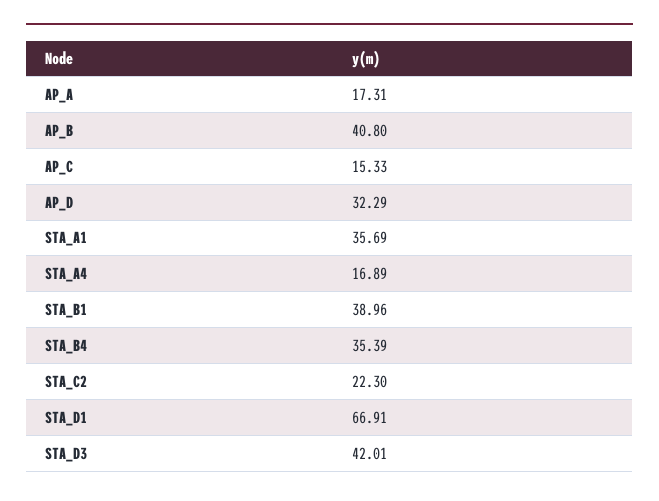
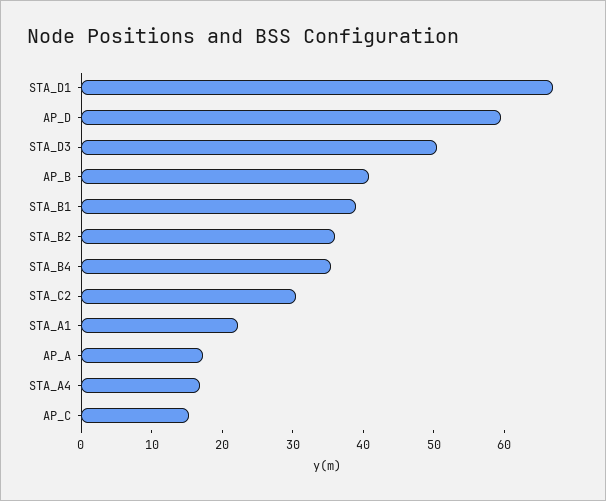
AP_D: 32.29 -> 60
STA_A1: 35.69 -> 22
STA_C2: 22.3 -> 30
STA_D3: 42.01 -> 50
STA_B2: none -> 36

